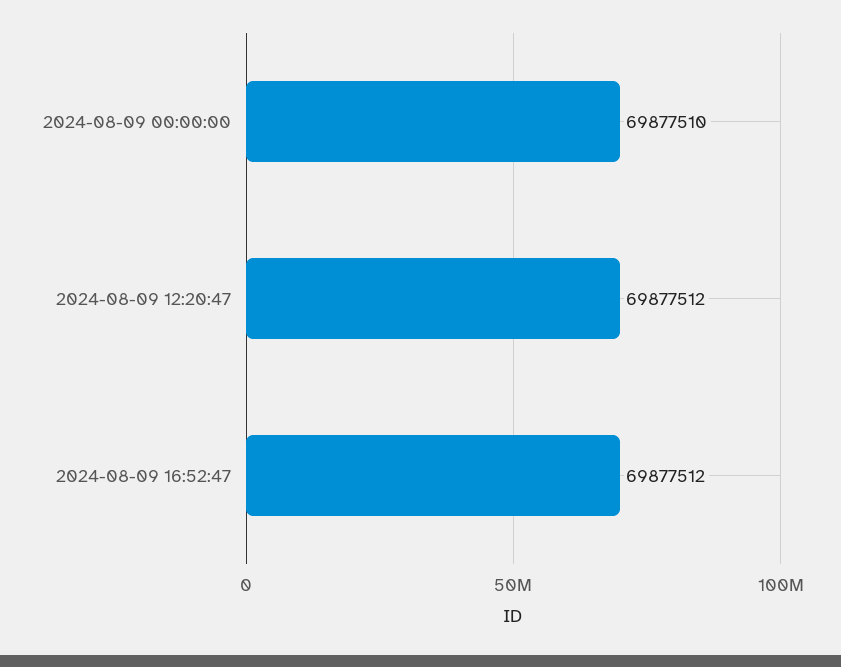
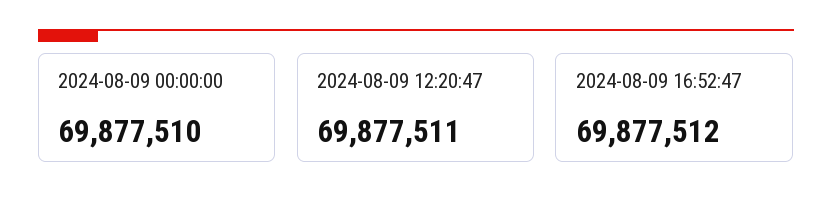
2024-08-09 12:20:47: 69877512 -> 69877511

